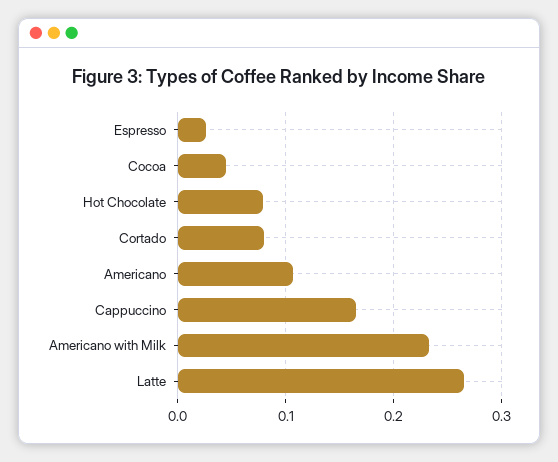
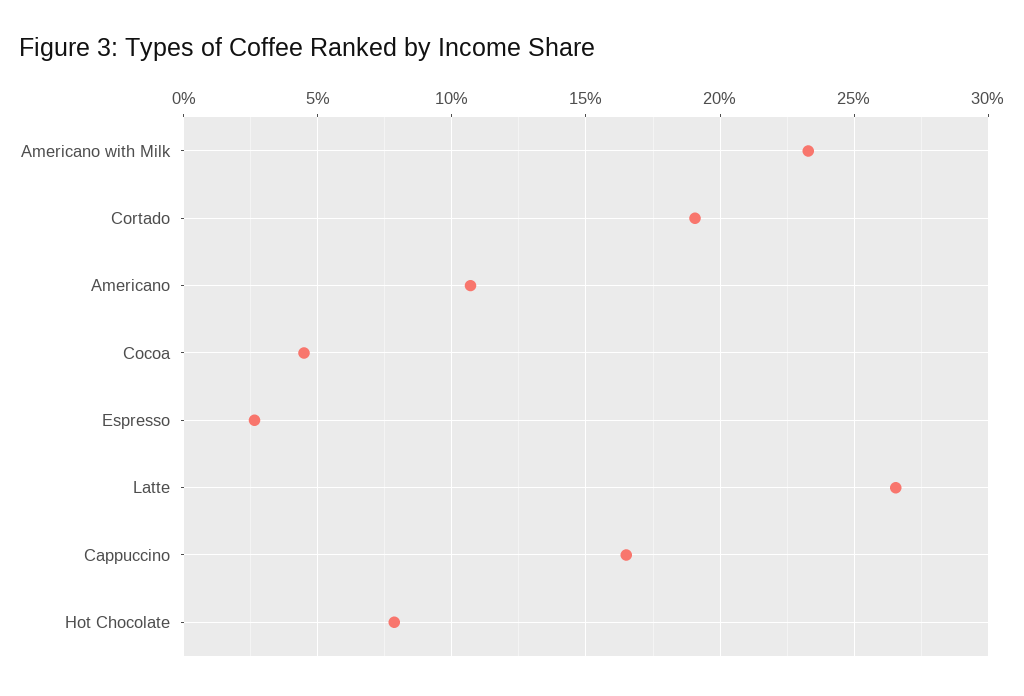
Cortado: 0.08 -> 0.19

